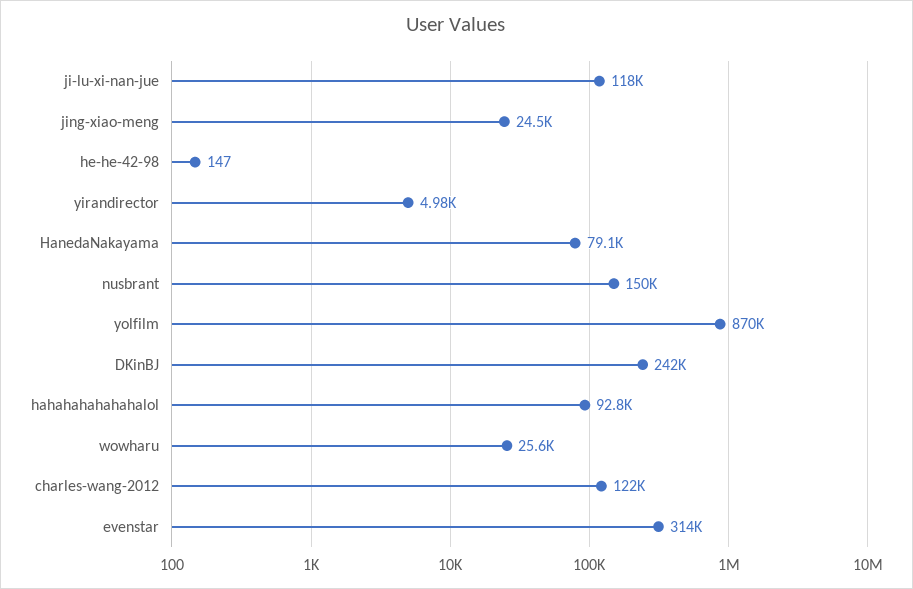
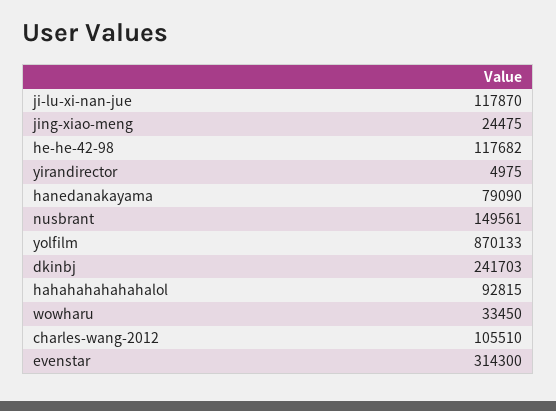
he-he-42-98: 147 -> 117682
wowharu: 25600 -> 33450
charles-wang-2012: 122000 -> 105510

